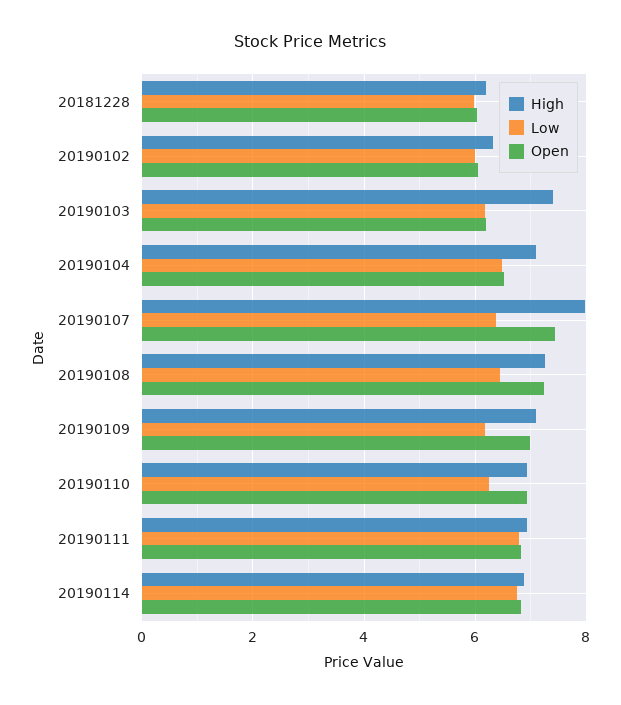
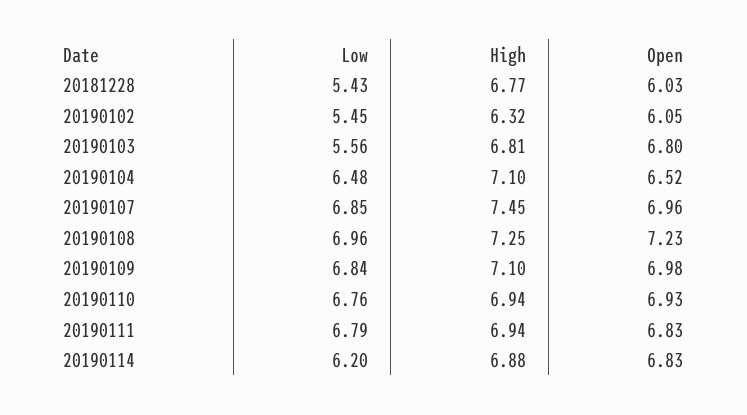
High, 20181228: 6.2 -> 6.77
Low, 20181228: 6 -> 5.43
Low, 20190102: 6 -> 5.45
High, 20190103: 7.4 -> 6.81
Low, 20190103: 6.2 -> 5.56
Open, 20190103: 6.2 -> 6.8
High, 20190107: 8 -> 7.45
Low, 20190107: 6.4 -> 6.85
Open, 20190107: 7.4 -> 6.96
Low, 20190108: 6.4 -> 6.96
Low, 20190109: 6.2 -> 6.84
Low, 20190110: 6.2 -> 6.76
Low, 20190114: 6.8 -> 6.2

